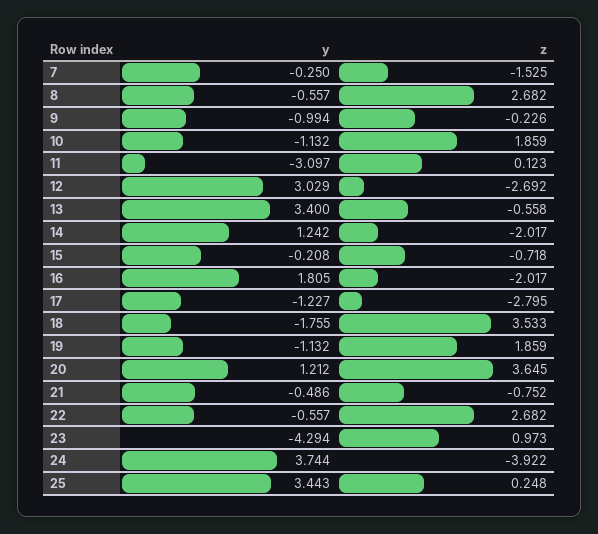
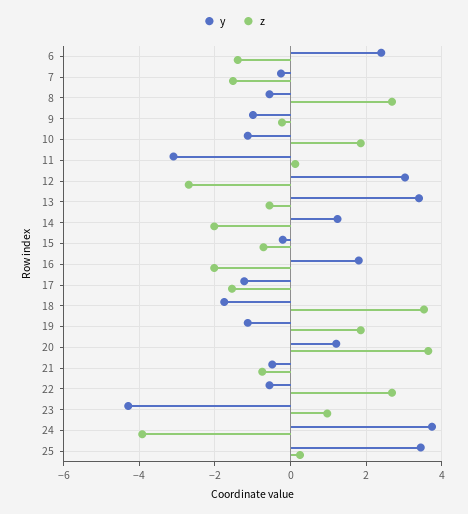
z, 17: -2.795 -> -1.6
y, 6: none -> 2.4
z, 6: none -> -1.4

